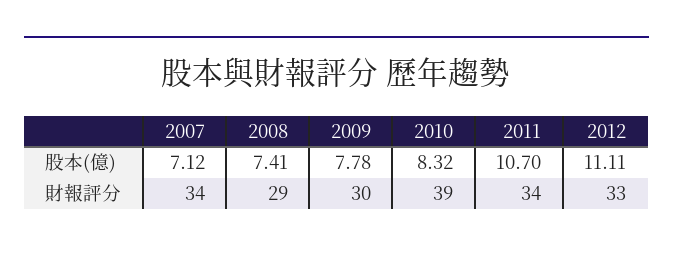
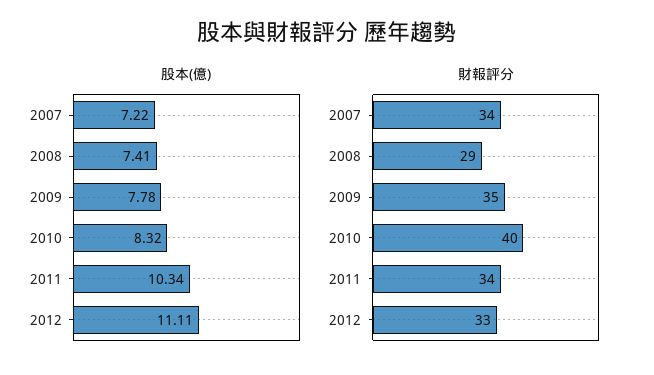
股本(億), 2007: 7.12 -> 7.22
股本(億), 2011: 10.7 -> 10.34
財報評分, 2009: 30 -> 35
財報評分, 2010: 39 -> 40

